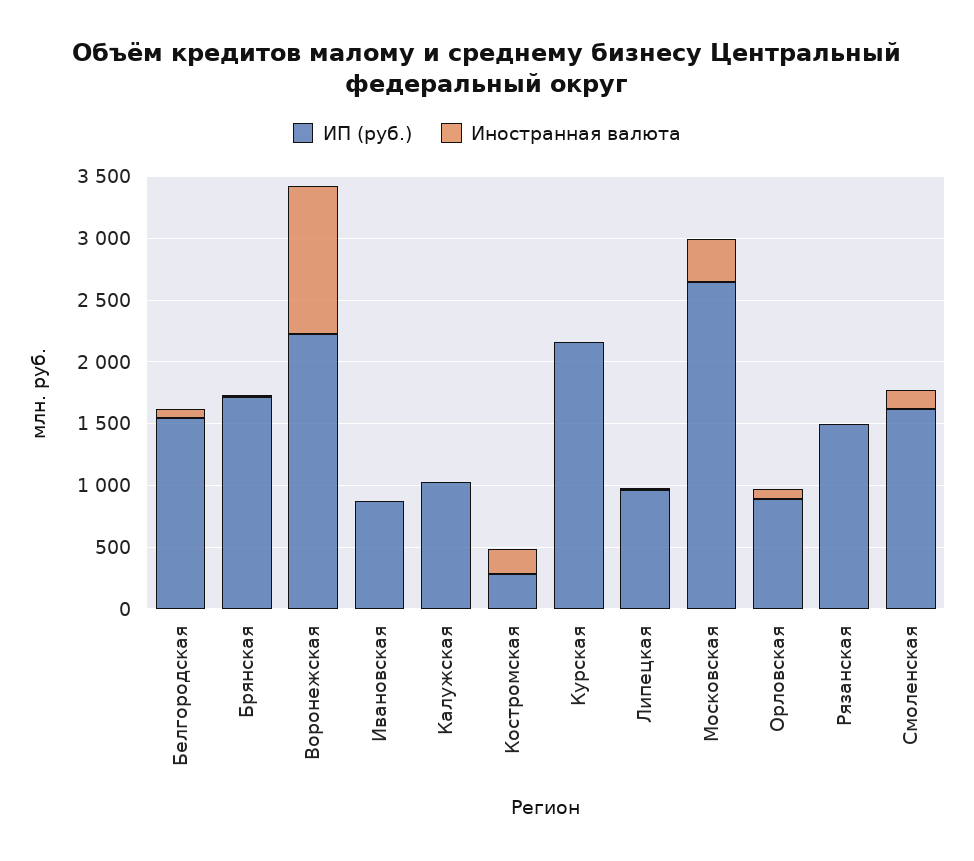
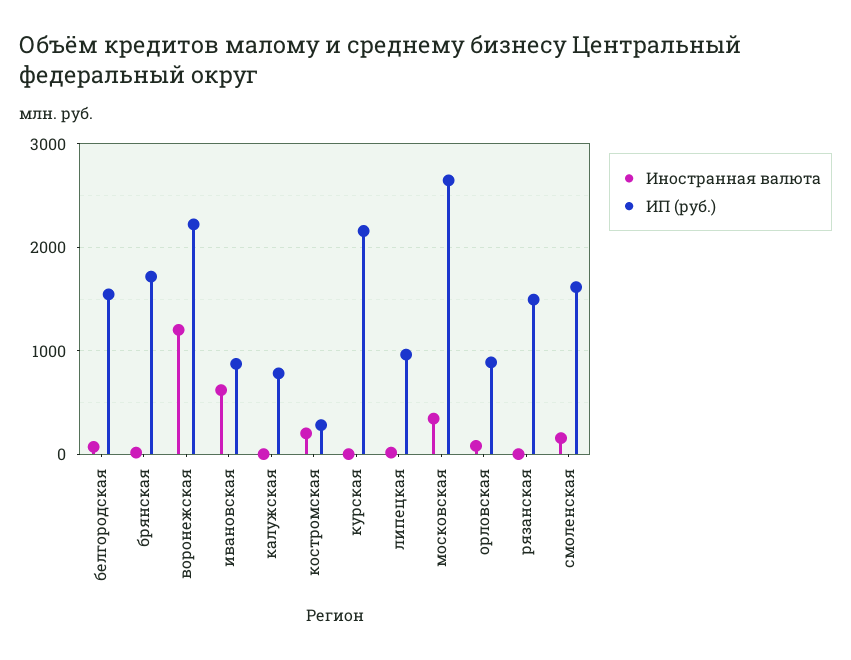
Иностранная валюта, Ивановская: 0 -> 600
ИП (руб.), Калужская: 1000 -> 800

